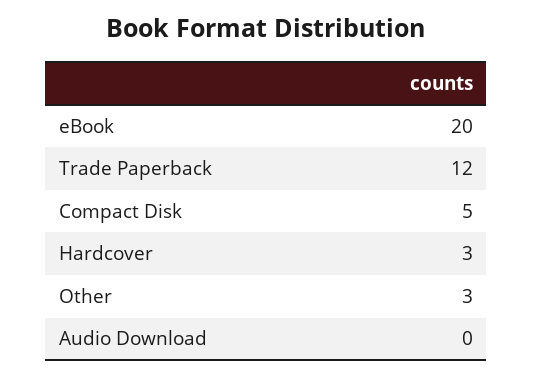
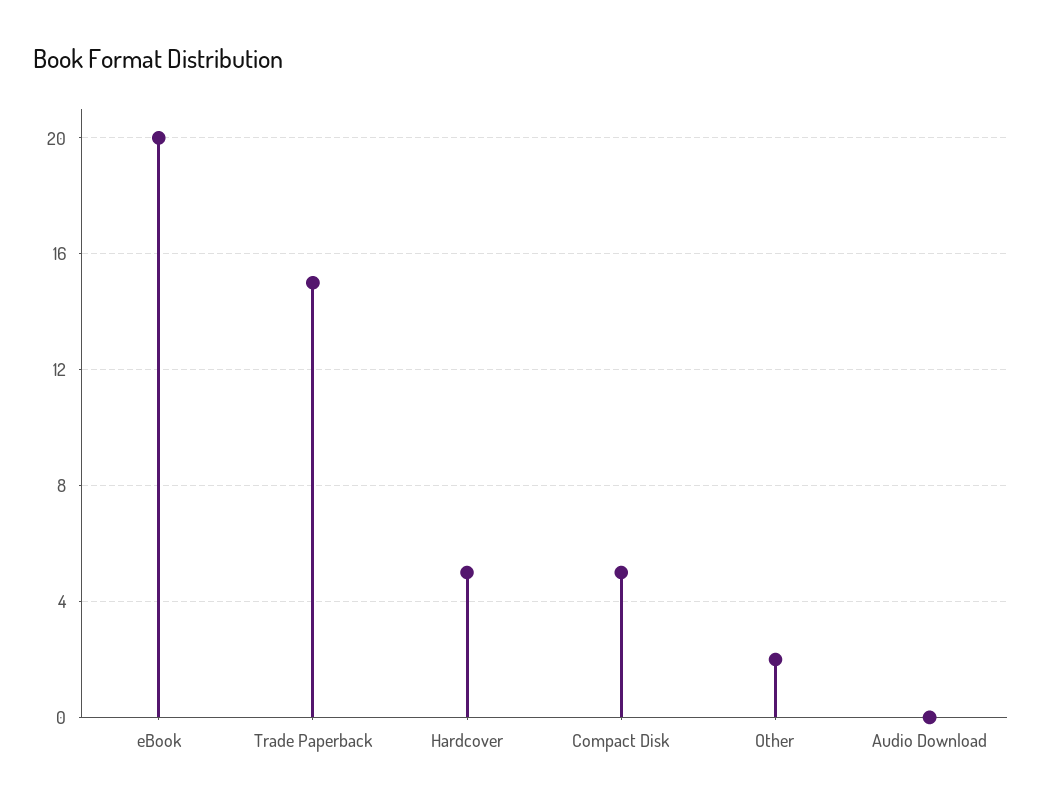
Trade Paperback: 12 -> 15
Hardcover: 3 -> 5
Other: 3 -> 2

